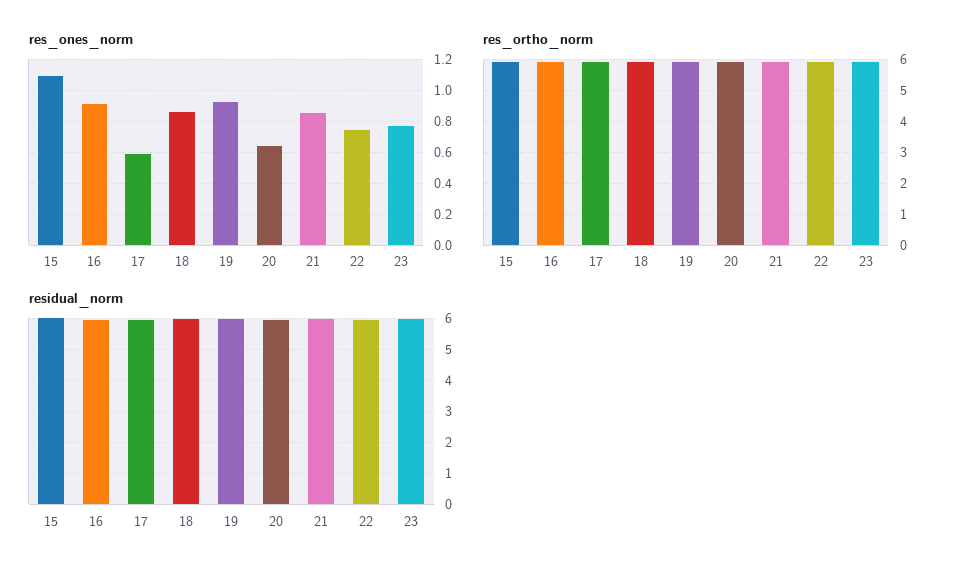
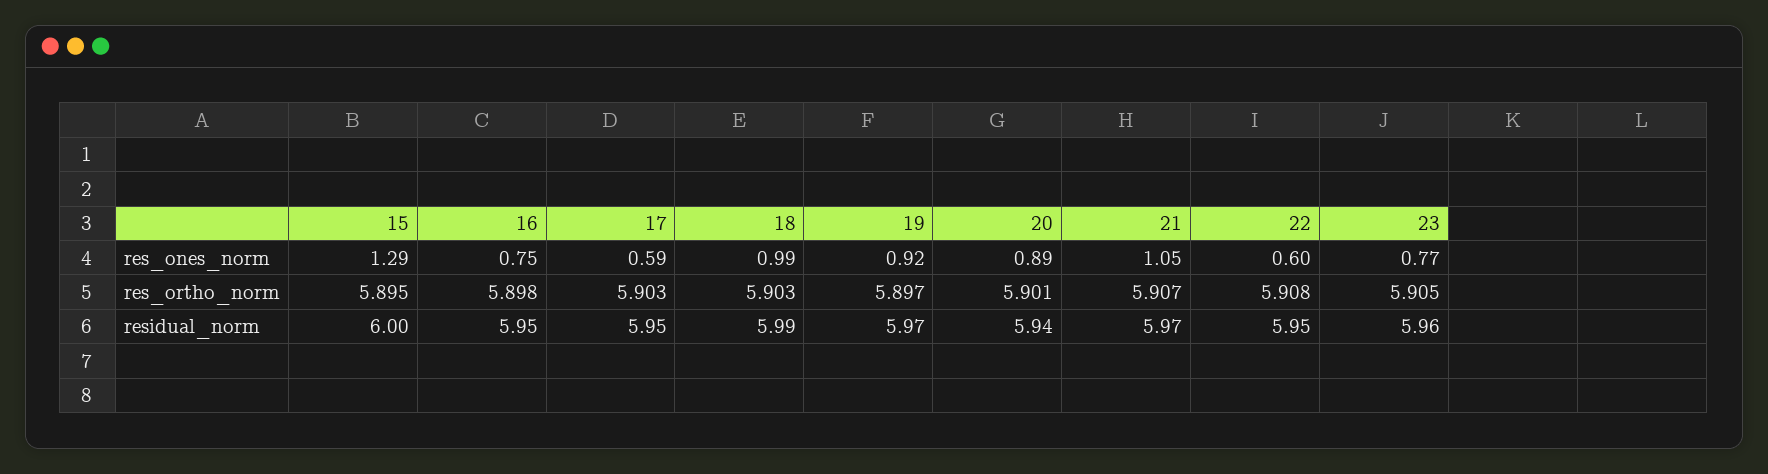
res_ones_norm, 15: 1.1 -> 1.29
res_ones_norm, 16: 0.9 -> 0.75
res_ones_norm, 18: 0.85 -> 0.99
res_ones_norm, 20: 0.65 -> 0.89
res_ones_norm, 21: 0.85 -> 1.05
res_ones_norm, 22: 0.75 -> 0.6

